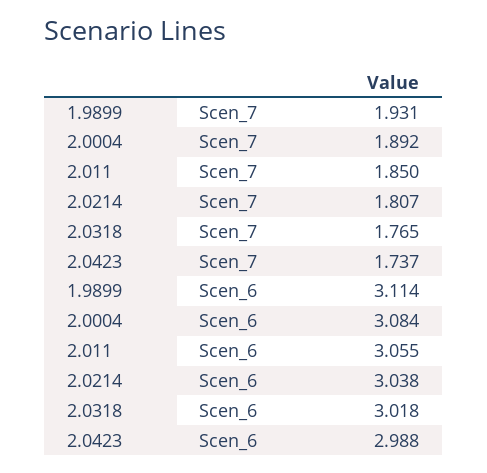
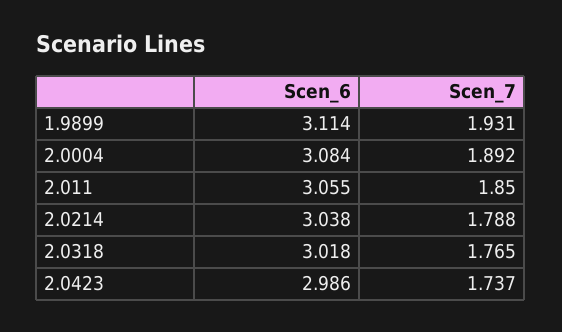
2.0214, Scen_7: 1.807 -> 1.788
2.0423, Scen_6: 2.988 -> 2.986

